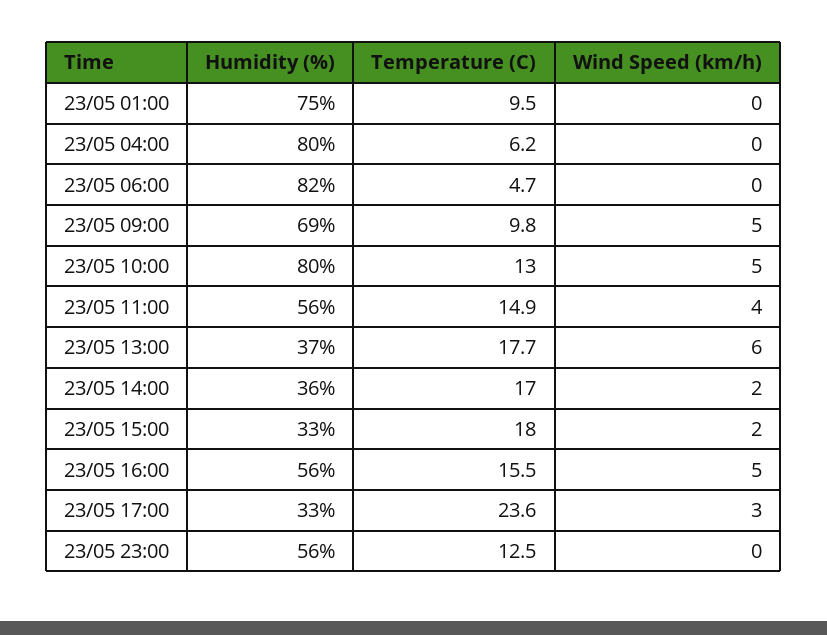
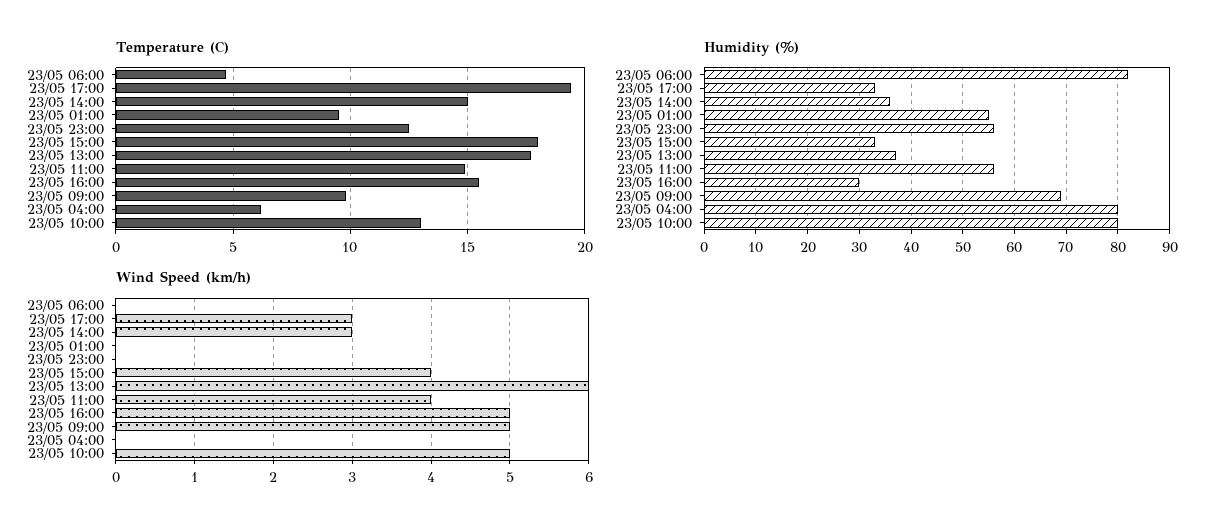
Humidity (%), 23/05 01:00: 75 -> 55
Temperature (C), 23/05 14:00: 17 -> 15
Wind Speed (km/h), 23/05 14:00: 2 -> 3
Wind Speed (km/h), 23/05 15:00: 2 -> 4
Humidity (%), 23/05 16:00: 56 -> 30
Temperature (C), 23/05 17:00: 23.6 -> 19.5

